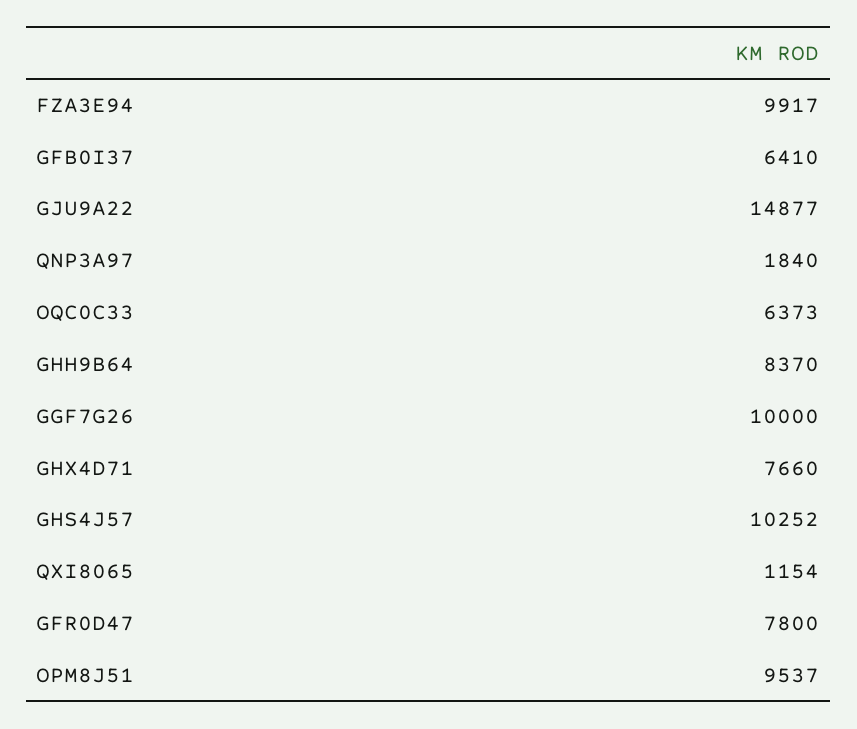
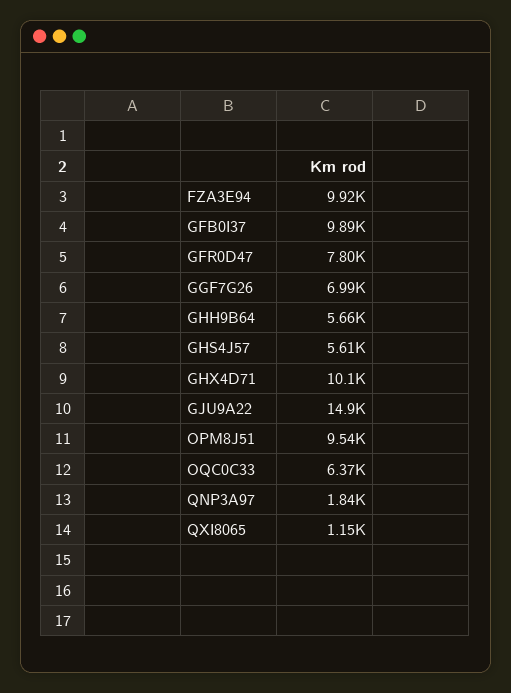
GFB0I37: 6410 -> 9890
GHH9B64: 8370 -> 5660
GGF7G26: 10000 -> 6990
GHX4D71: 7660 -> 10100
GHS4J57: 10252 -> 5610

